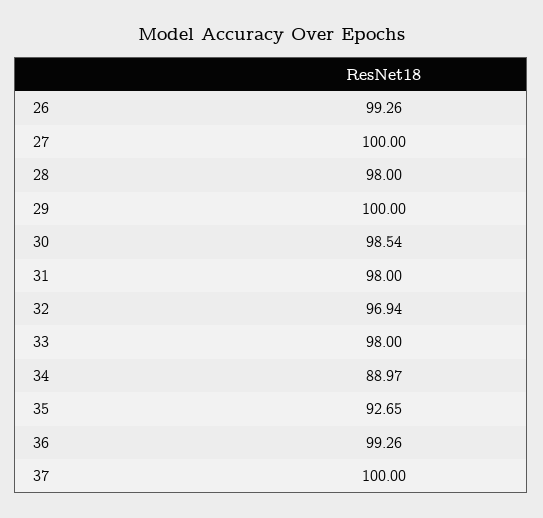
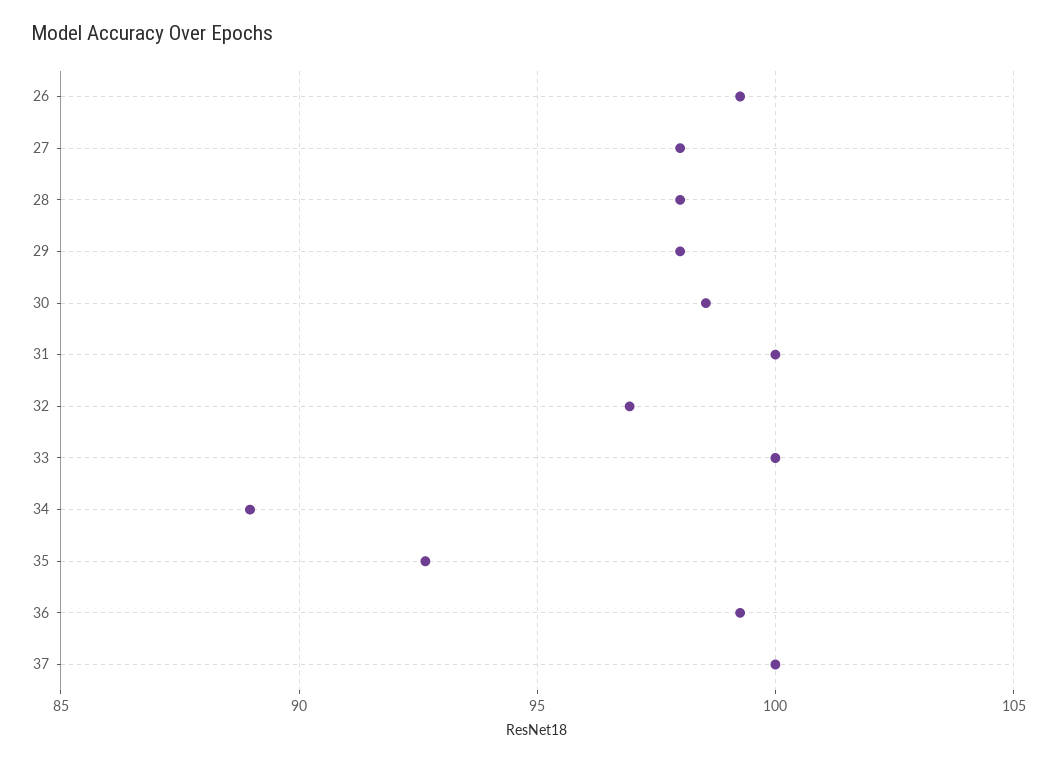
27: 100 -> 98
29: 100 -> 98
31: 98 -> 100
33: 98 -> 100

